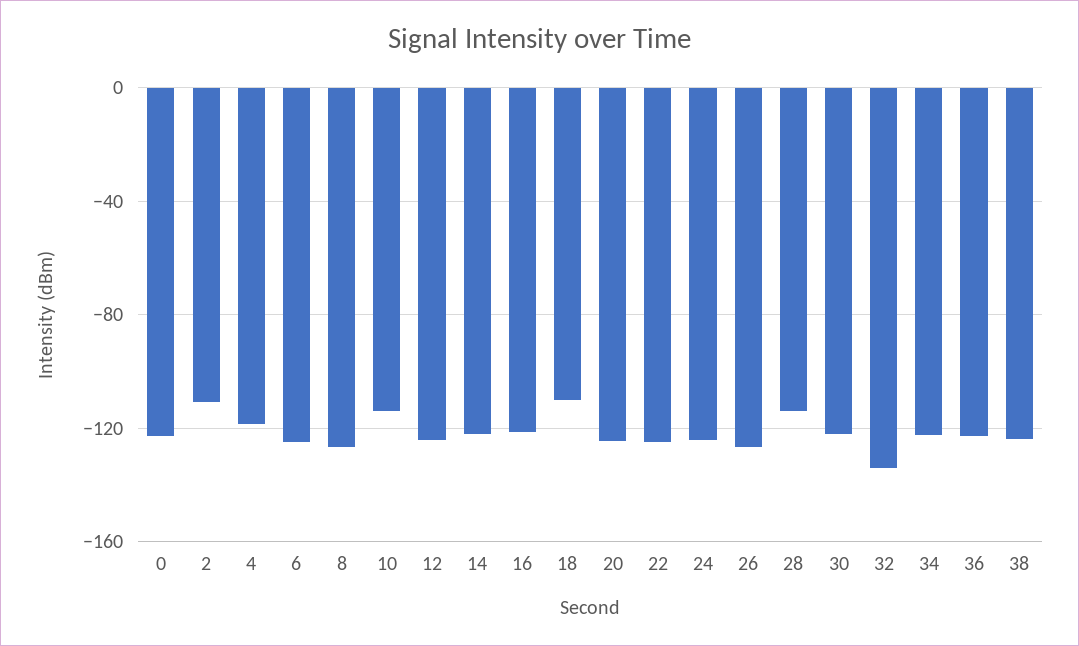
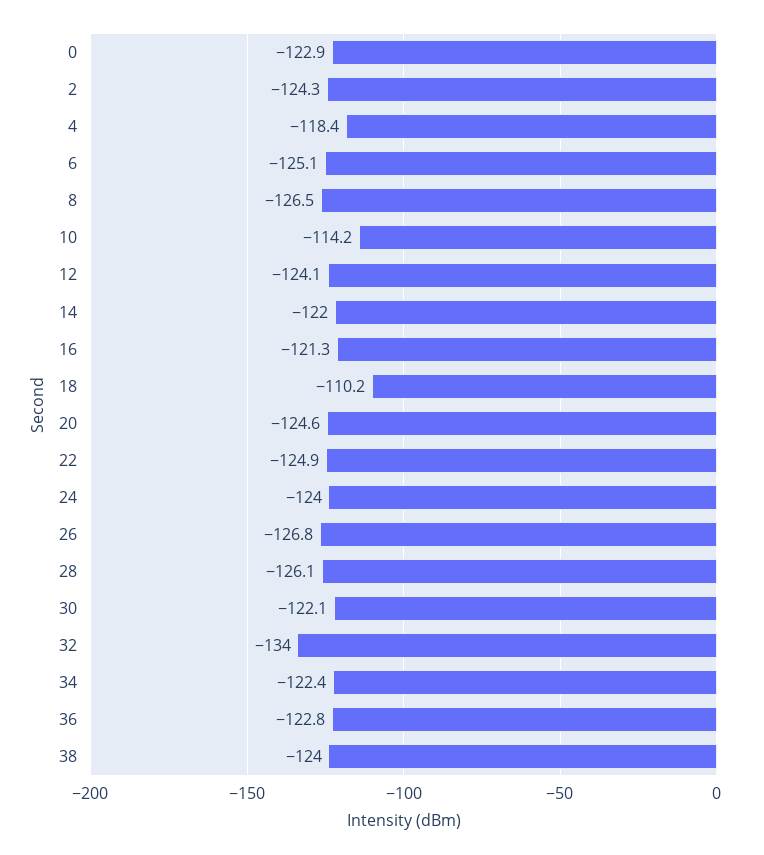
2: -110 -> -124.3
28: -115 -> -126.1

